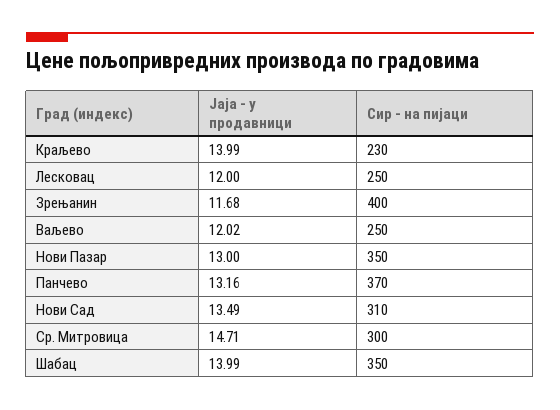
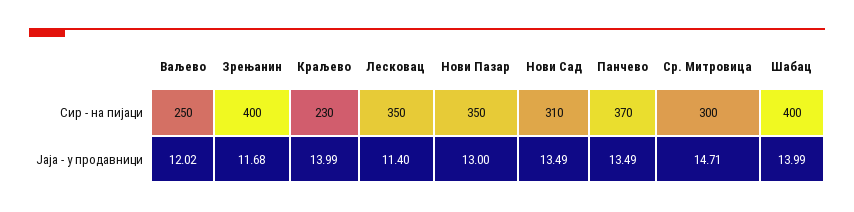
Јаја - у продавници, Лесковац: 12 -> 11.4
Сир - на пијаци, Лесковац: 250 -> 350
Јаја - у продавници, Панчево: 13.16 -> 13.49
Сир - на пијаци, Шабац: 350 -> 400

